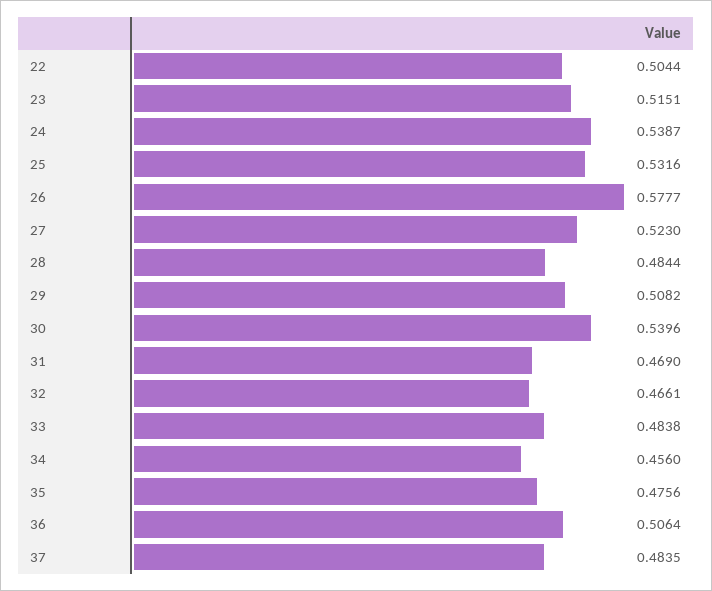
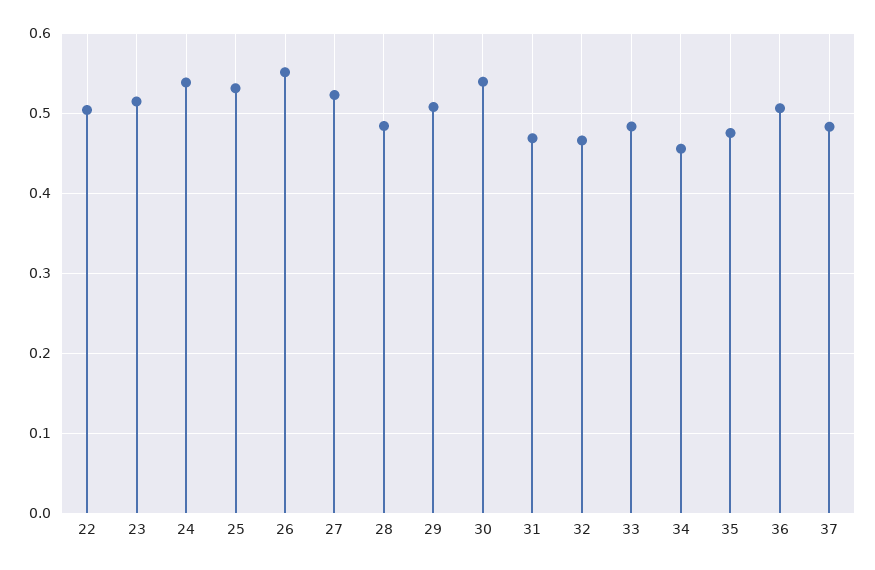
26: 0.5777 -> 0.55

